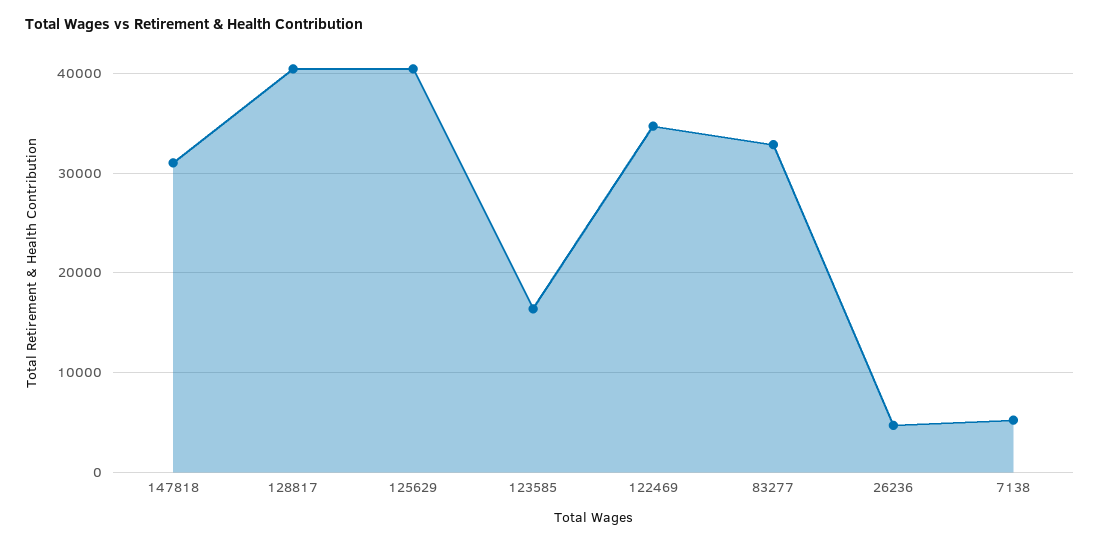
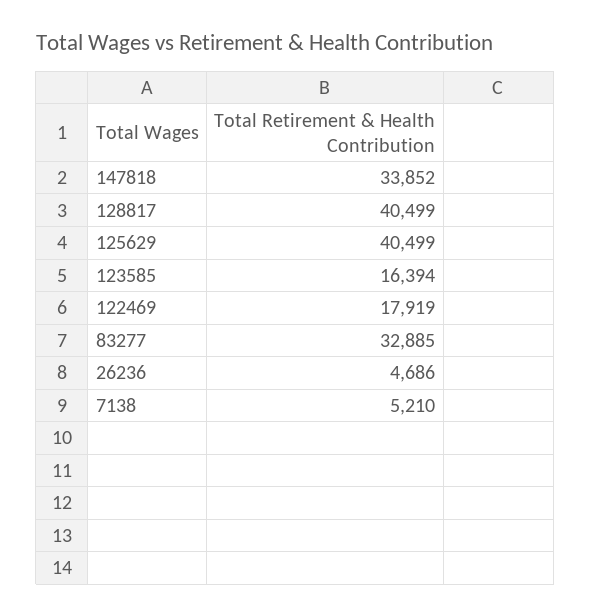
147818: 31000 -> 33852
122469: 35000 -> 17919

